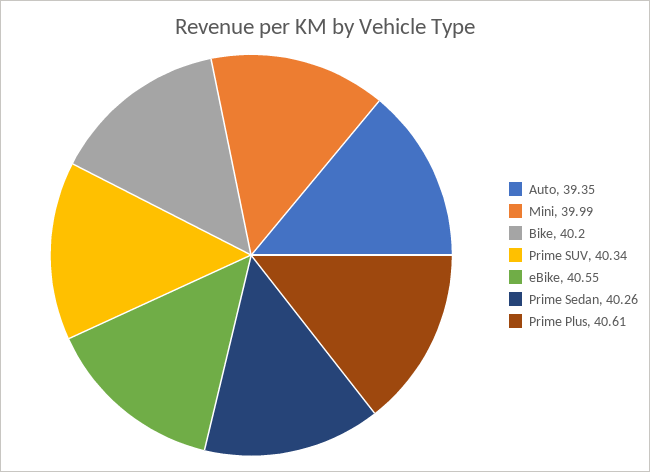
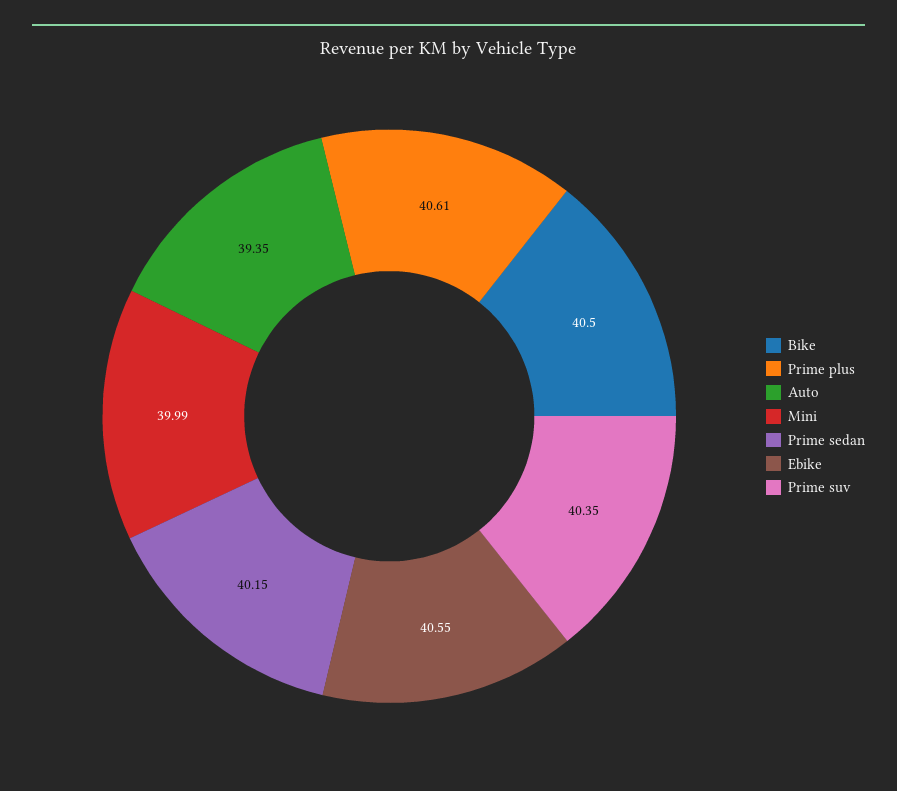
Bike: 40.2 -> 40.5
Prime SUV: 40.34 -> 40.35
Prime Sedan: 40.26 -> 40.15

